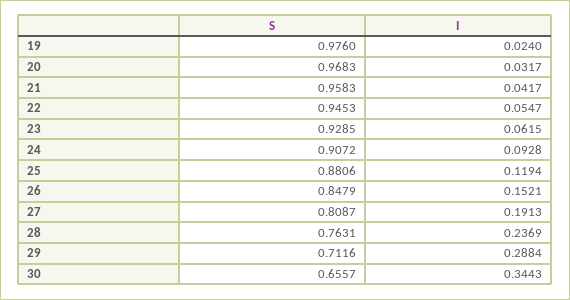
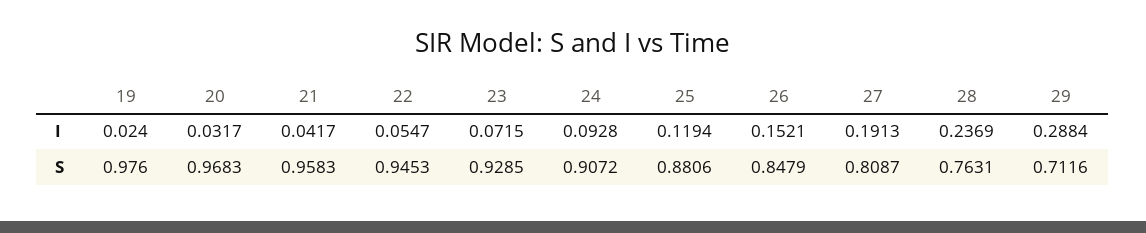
I, 23: 0.0615 -> 0.0715
S, 30: 0.6557 -> none
I, 30: 0.3443 -> none

